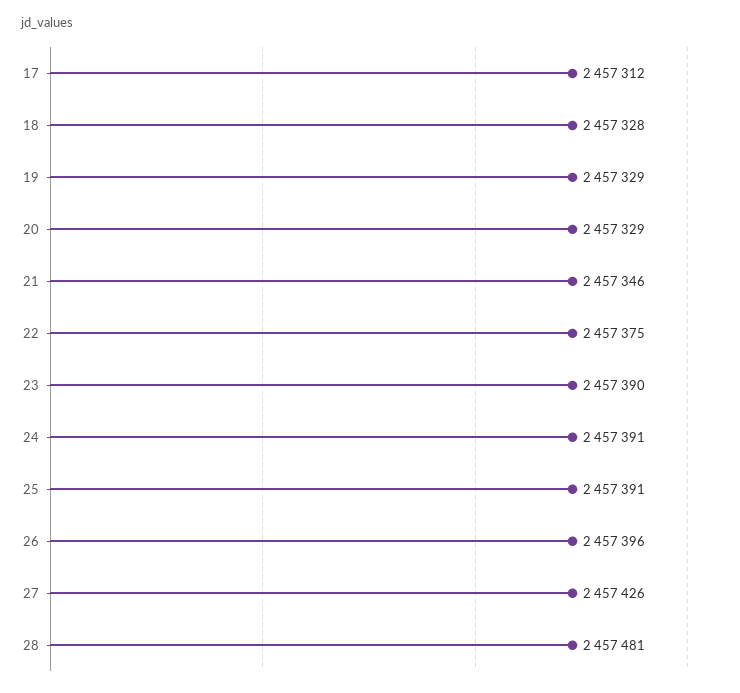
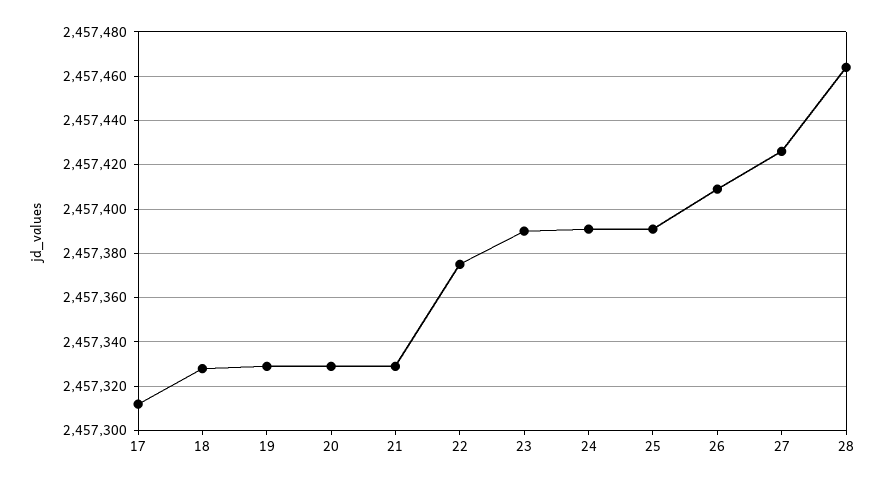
21: 2457346 -> 2457330
26: 2457396 -> 2457410
28: 2457481 -> 2457465

